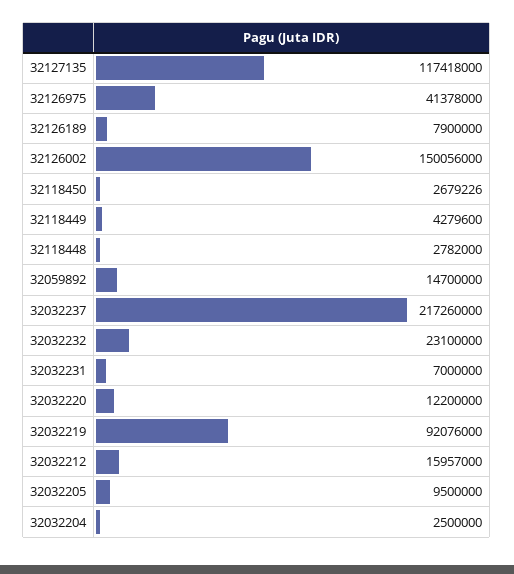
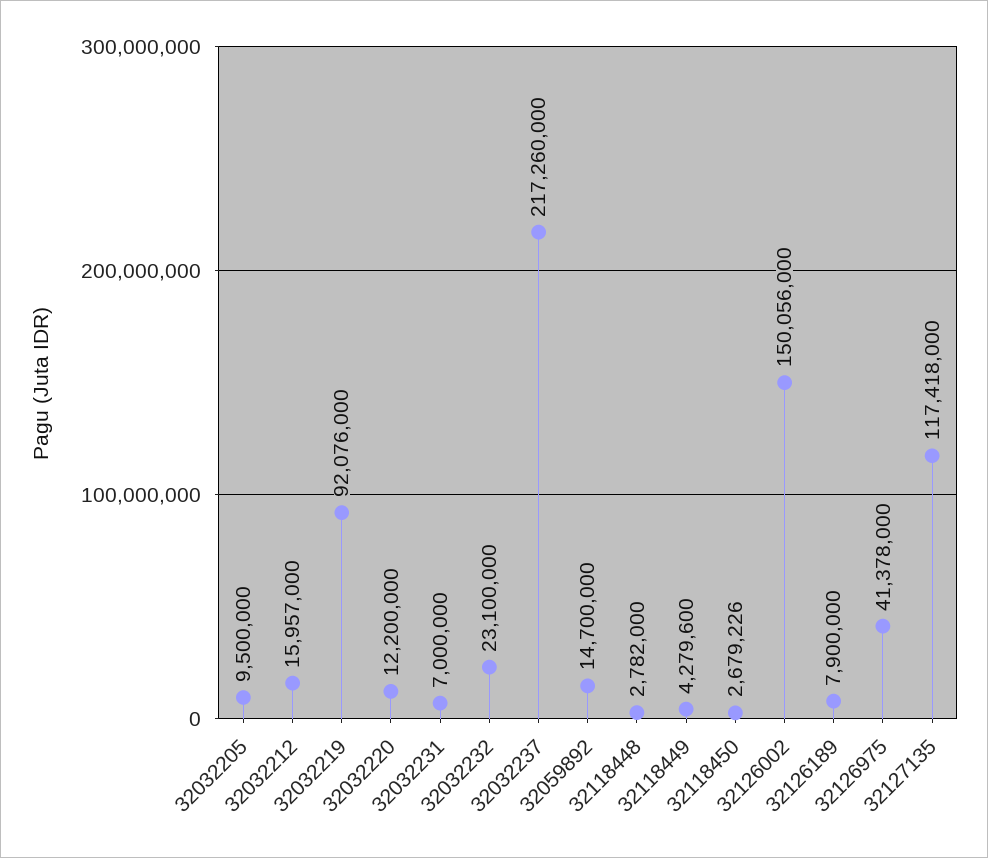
32032204: 2500000 -> none

